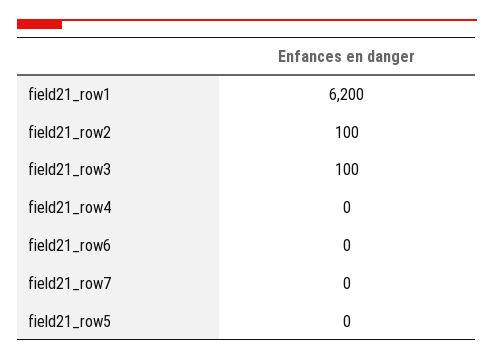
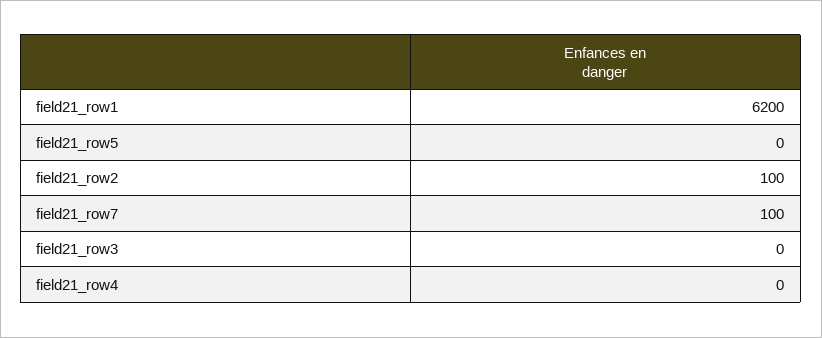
field21_row3: 100 -> 0
field21_row6: 0 -> none
field21_row7: 0 -> 100

